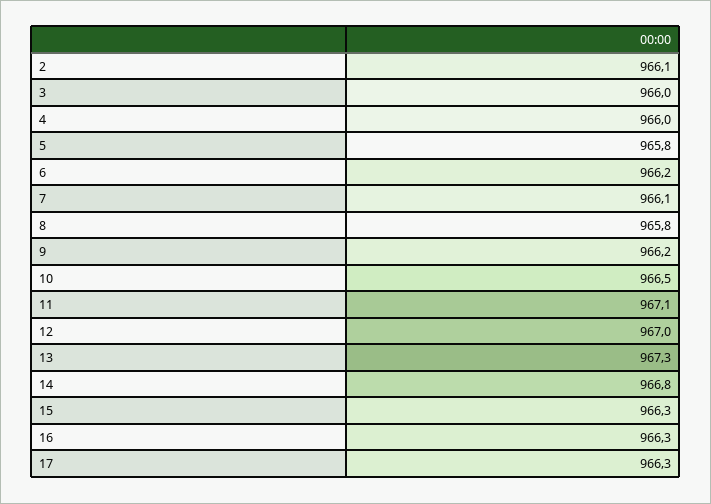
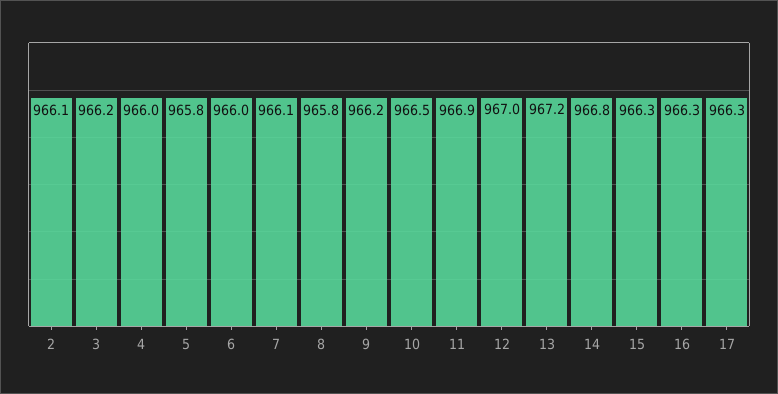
3: 966 -> 966.2
6: 966.2 -> 966
11: 967.1 -> 966.9
13: 967.3 -> 967.2

